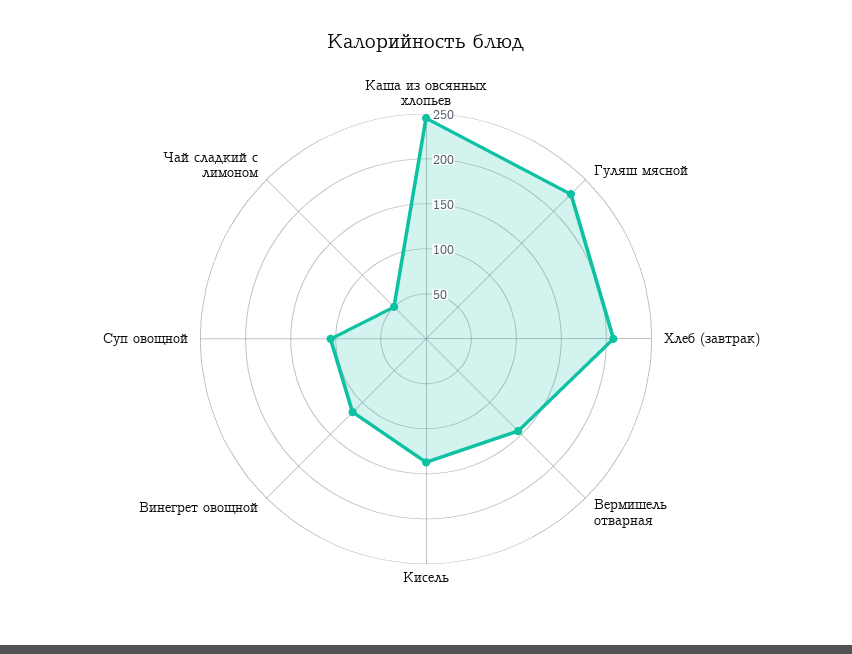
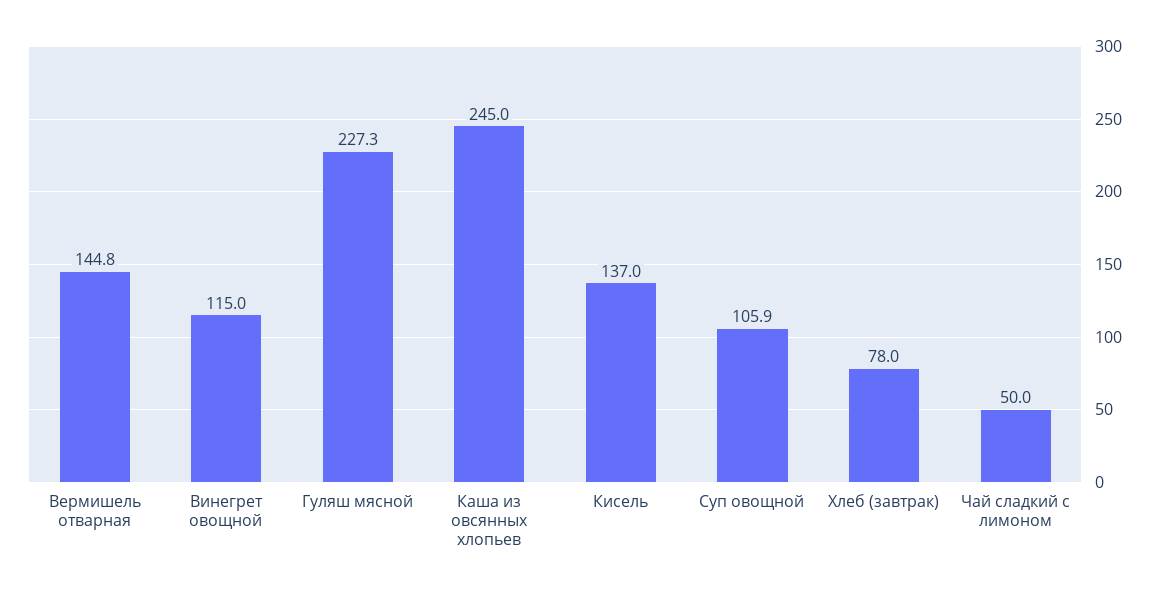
Хлеб (завтрак): 210 -> 78

